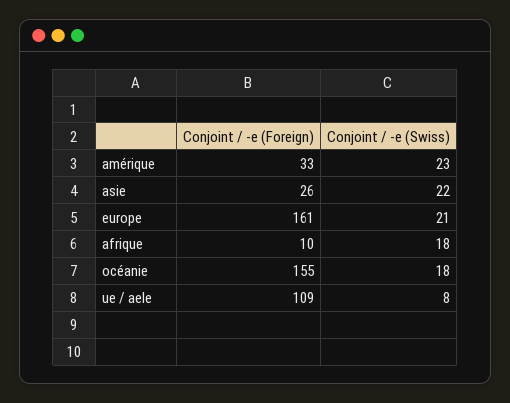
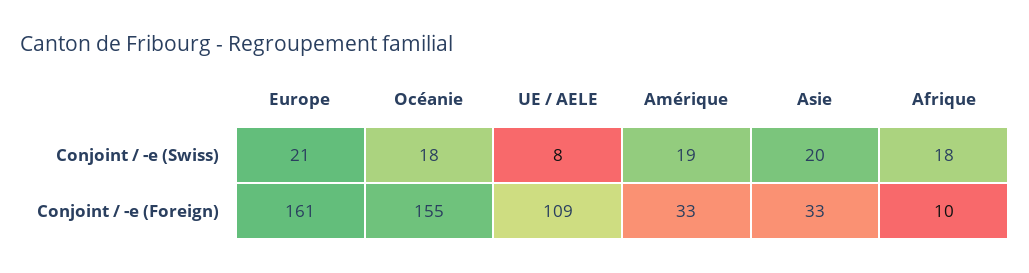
Conjoint / -e (Swiss), amérique: 23 -> 19
Conjoint / -e (Foreign), asie: 26 -> 33
Conjoint / -e (Swiss), asie: 22 -> 20

